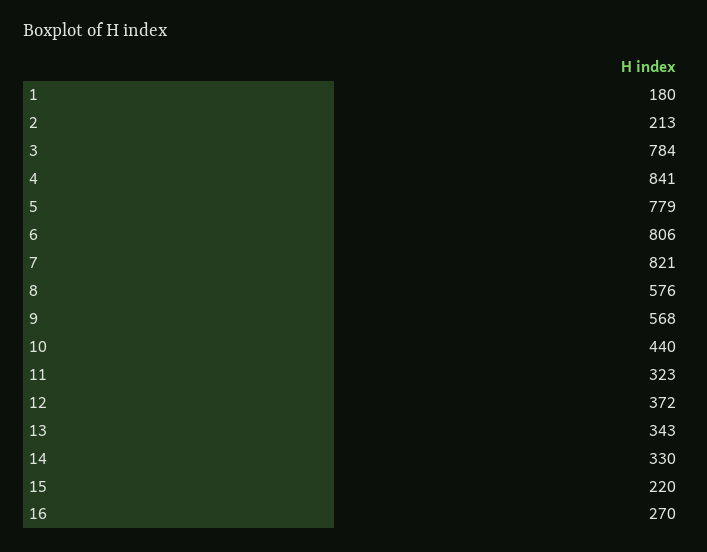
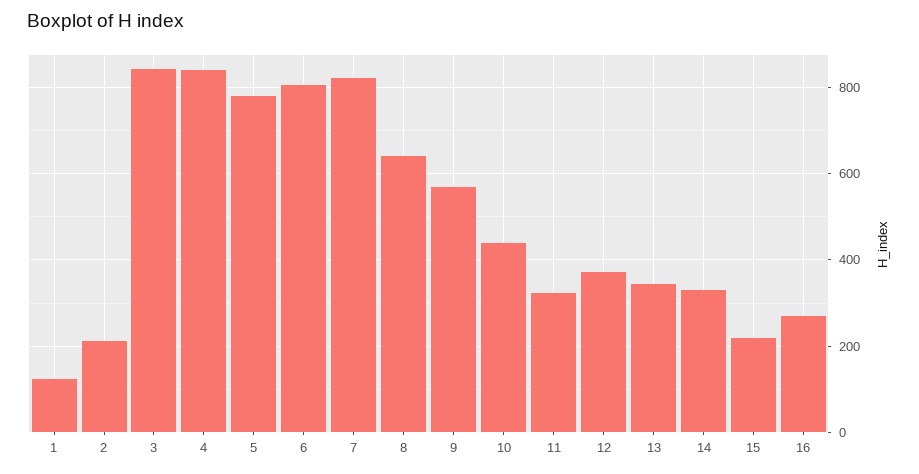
1: 180 -> 120
3: 784 -> 840
8: 576 -> 640

